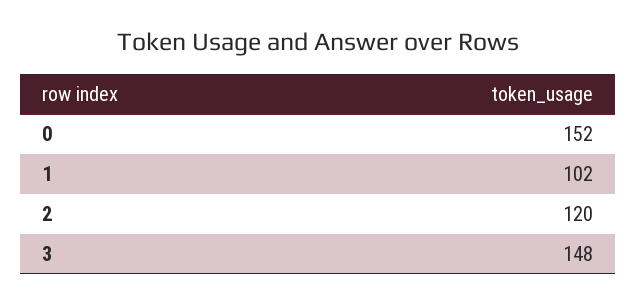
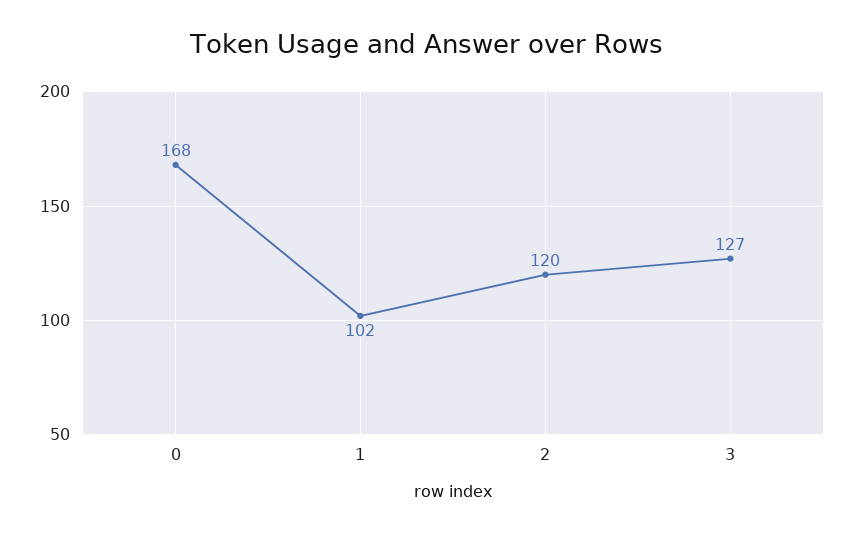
0: 152 -> 168
3: 148 -> 127

